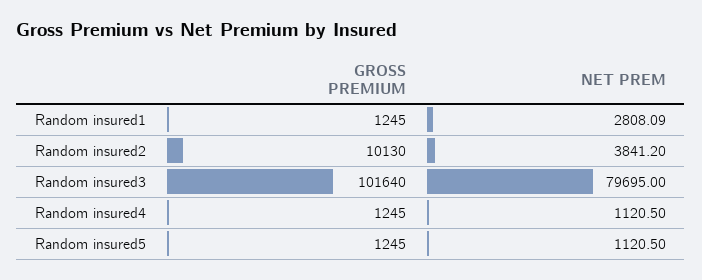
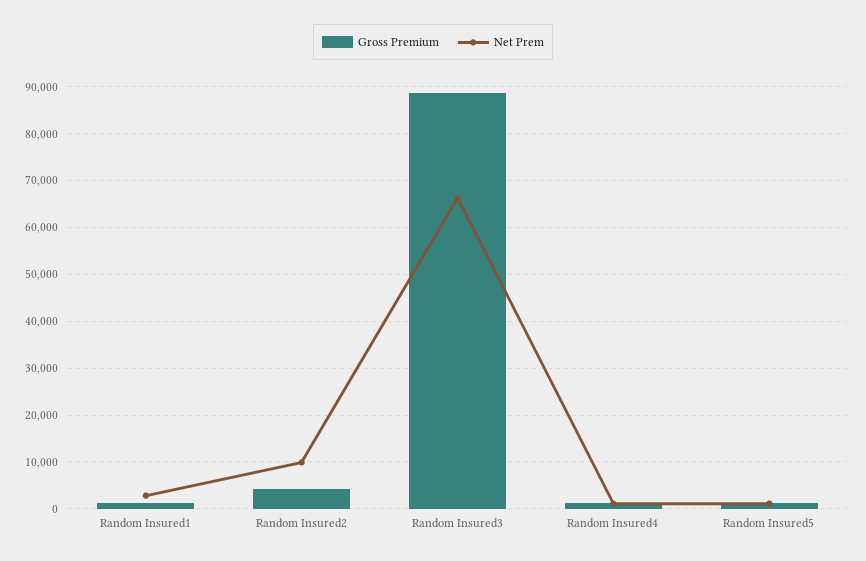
GROSS PREMIUM, Random insured2: 10130 -> 4000
NET PREM, Random insured2: 3841.2 -> 10000
GROSS PREMIUM, Random insured3: 101640 -> 88000
NET PREM, Random insured3: 79695 -> 66000

